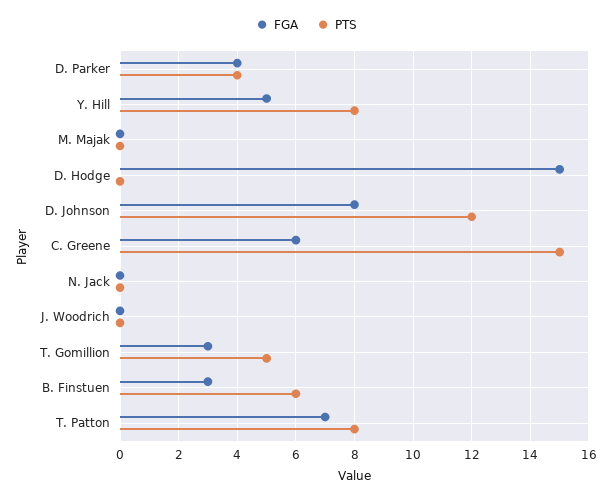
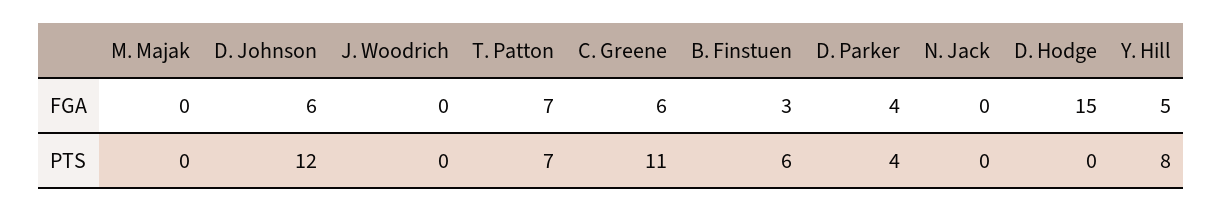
FGA, D. Johnson: 8 -> 6
PTS, C. Greene: 15 -> 11
FGA, T. Gomillion: 3 -> none
PTS, T. Gomillion: 5 -> none
PTS, T. Patton: 8 -> 7

